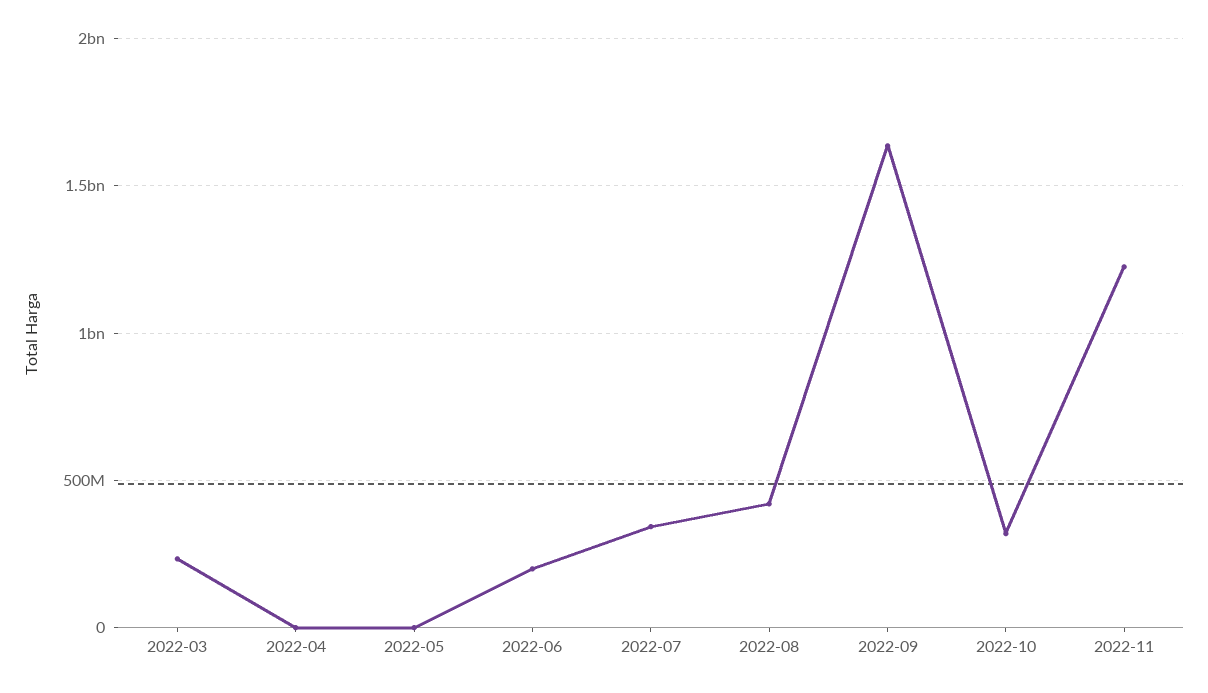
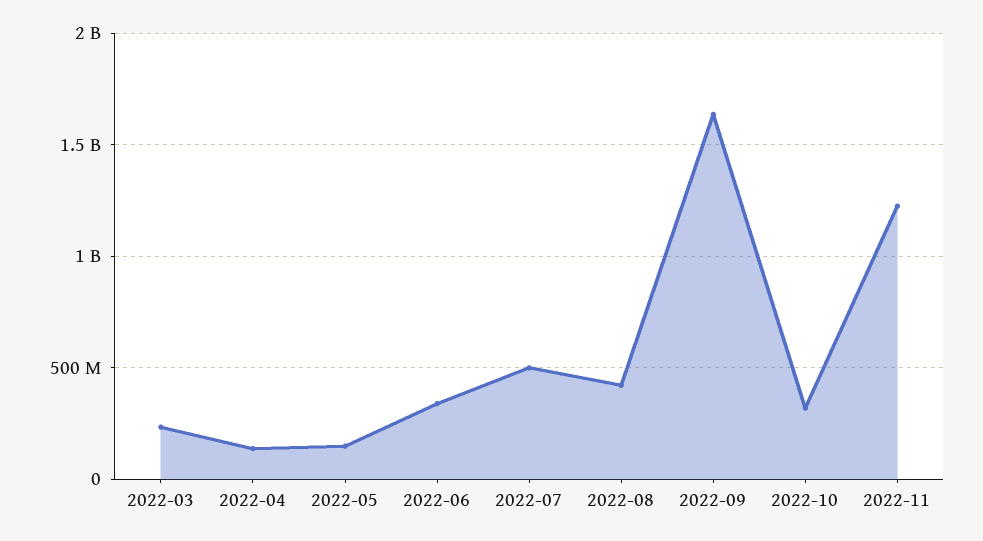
2022-04: 0 -> 150000000
2022-05: 0 -> 150000000
2022-06: 200000000 -> 350000000
2022-07: 350000000 -> 500000000

